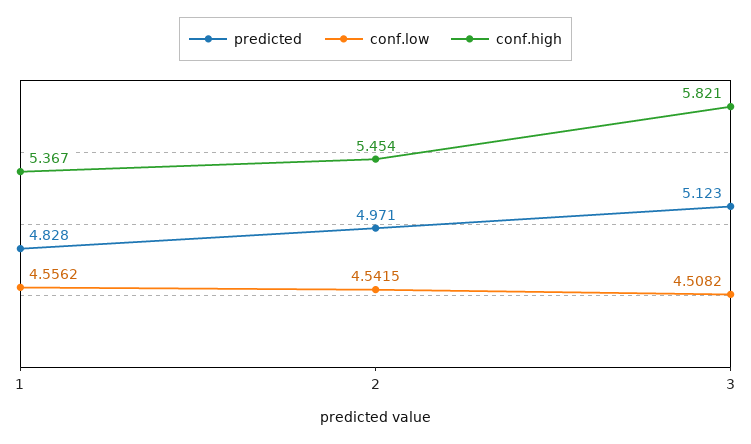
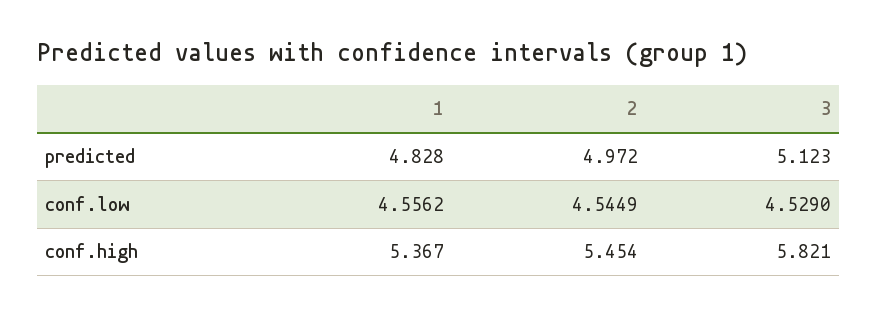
predicted, 2: 4.971 -> 4.972
conf.low, 2: 4.5415 -> 4.5449
conf.low, 3: 4.5082 -> 4.529

